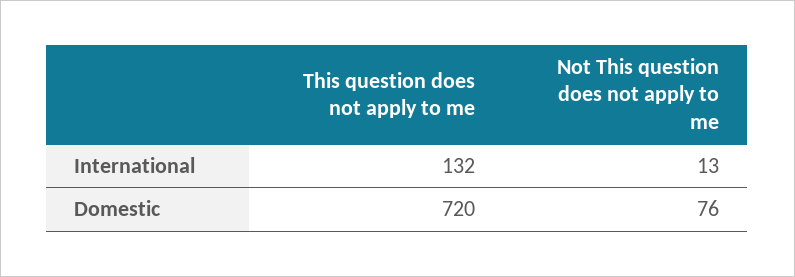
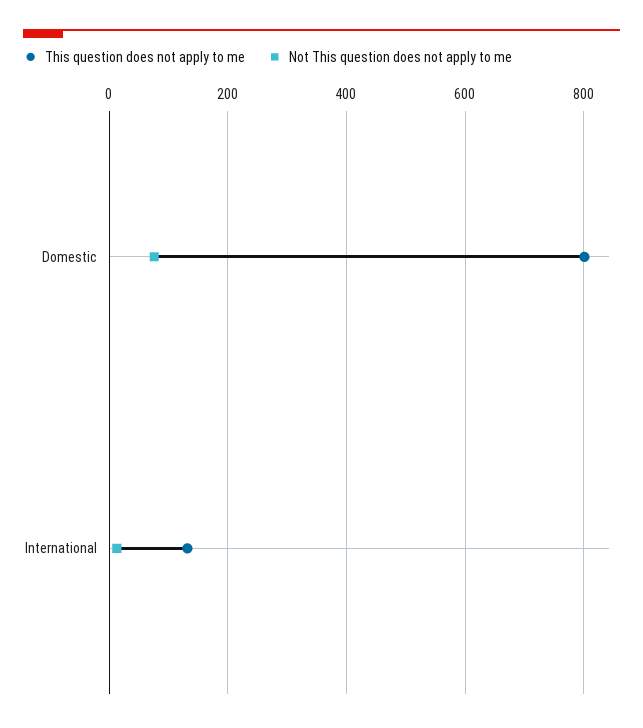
This question does not apply to me, Domestic: 720 -> 800

